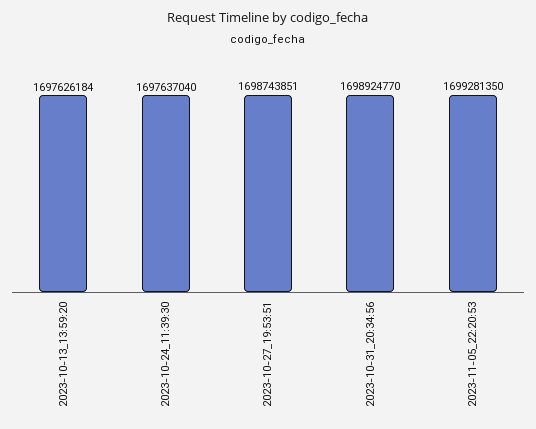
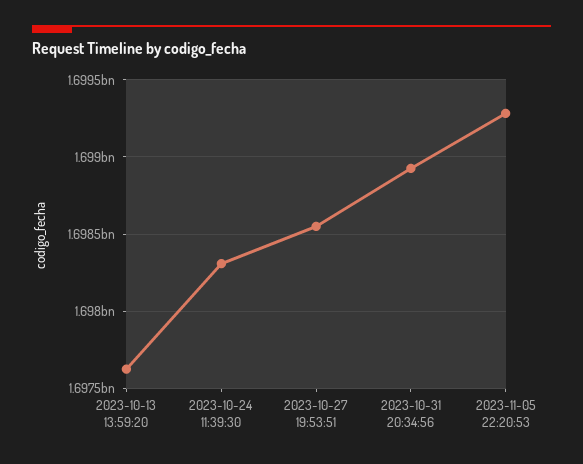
2023-10-24_11:39:30: 1697637040 -> 1698300000
2023-10-27_19:53:51: 1698743851 -> 1698550000

